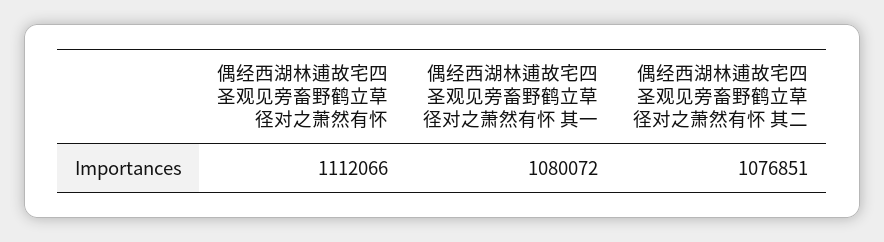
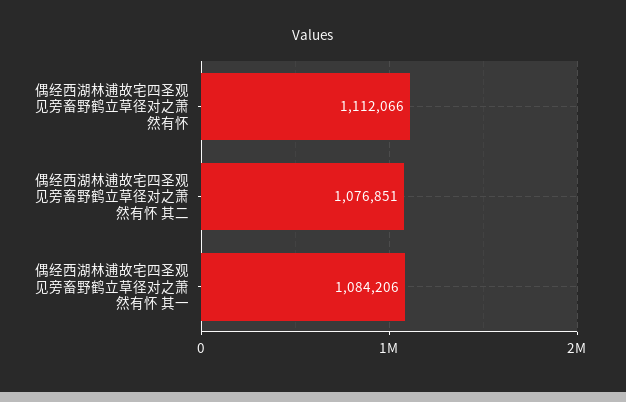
偶经西湖林逋故宅四圣观见旁畜野鹤立草径对之萧然有怀 其一: 1080072 -> 1084206

